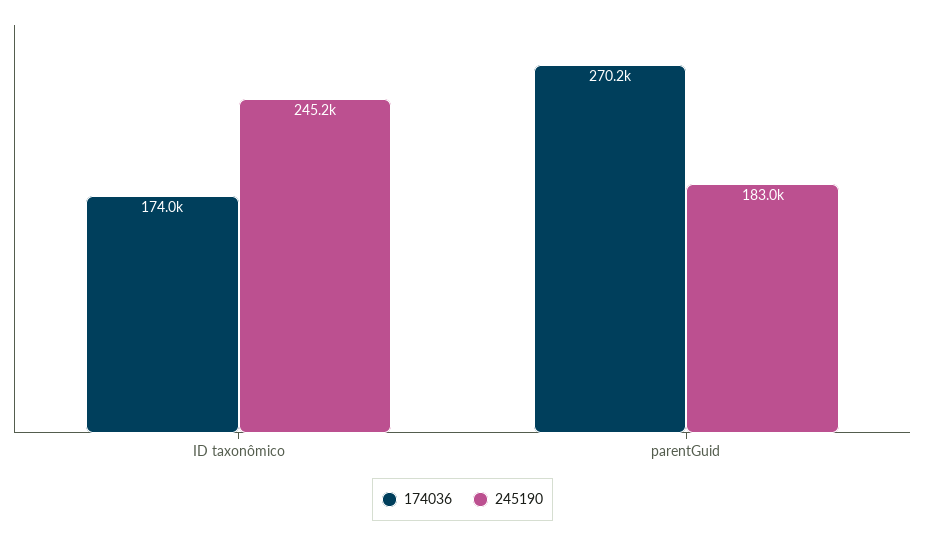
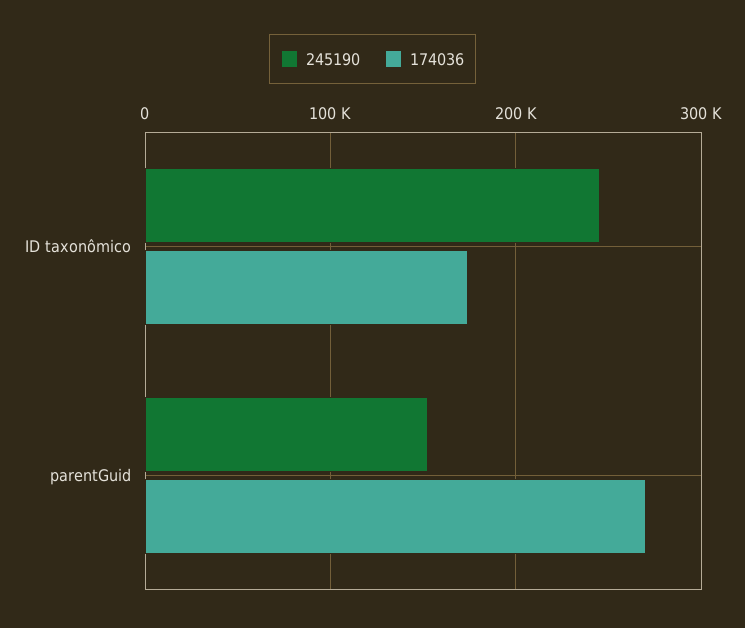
245190, parentGuid: 183000 -> 150000

